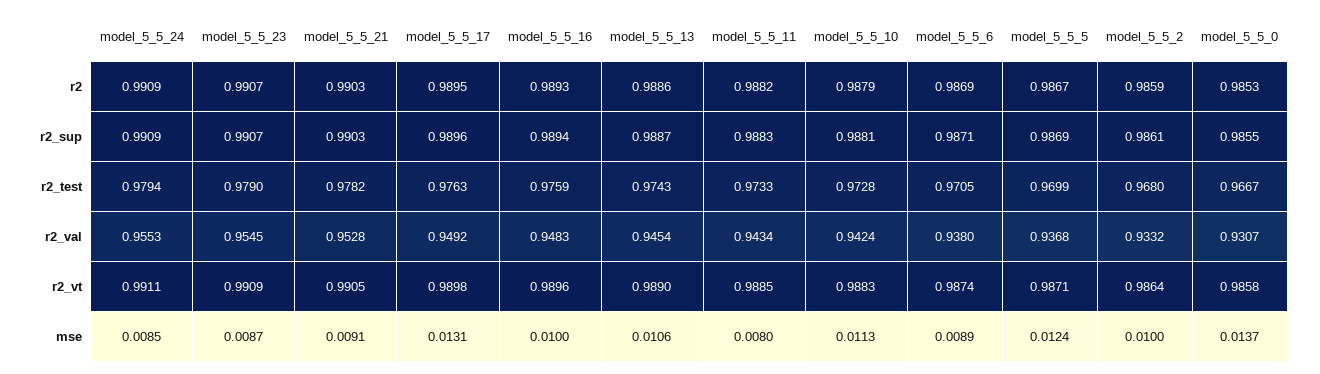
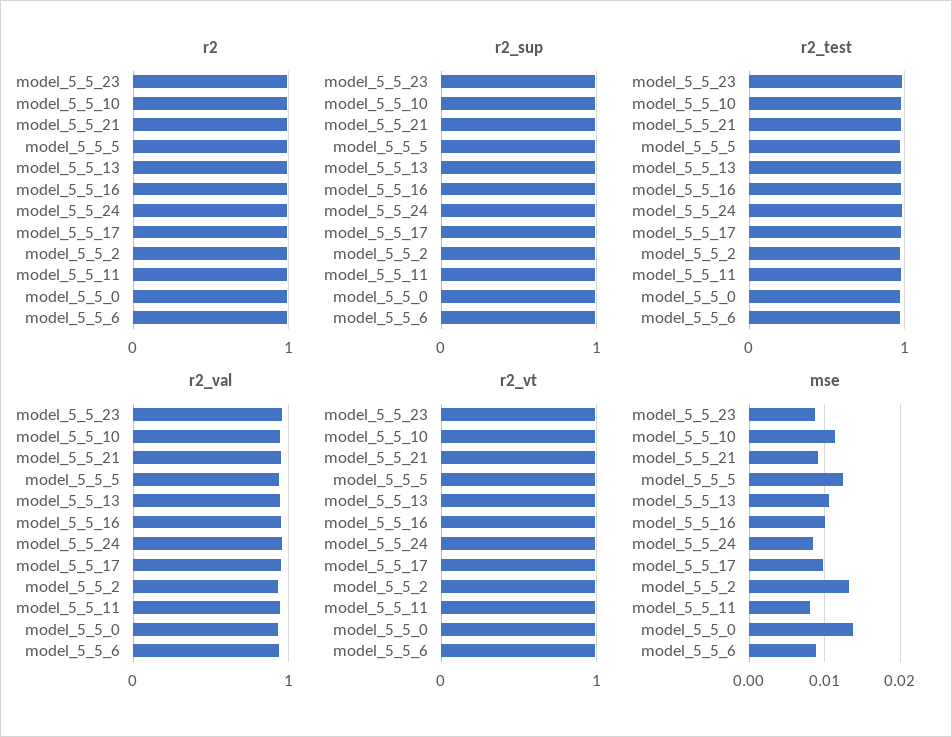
mse, model_5_5_17: 0.0131 -> 0.01
mse, model_5_5_2: 0.01 -> 0.013

